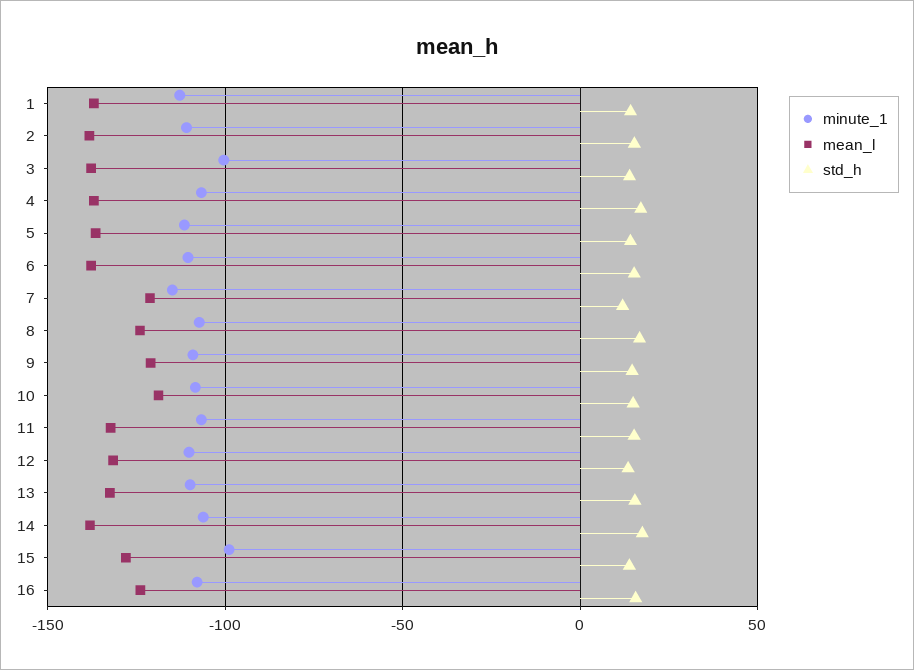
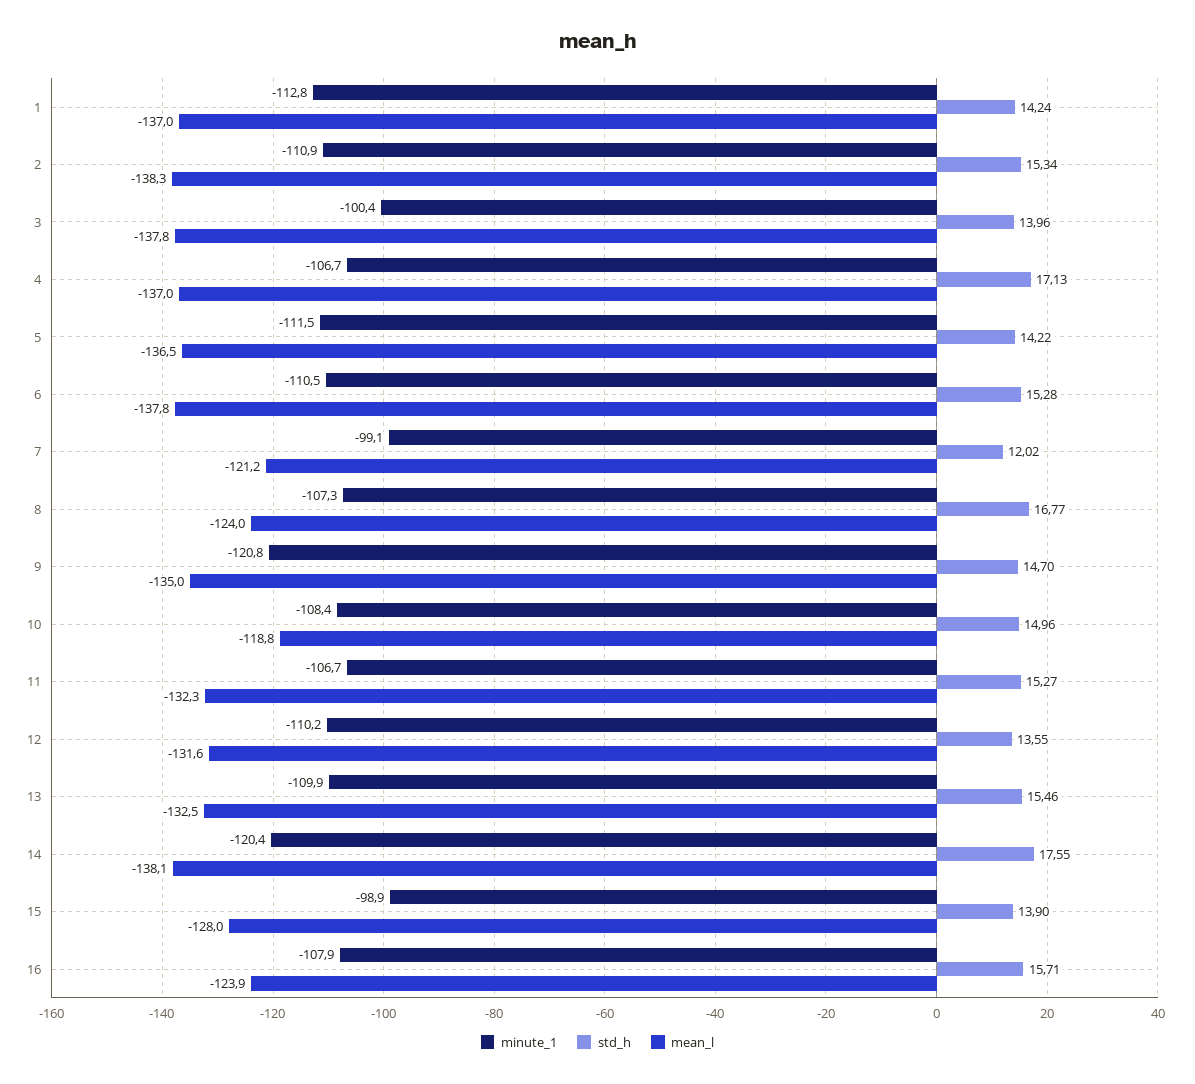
minute_1, 7: -115 -> -99.1
minute_1, 9: -110 -> -120.8
mean_l, 9: -120 -> -135
minute_1, 14: -105 -> -120.4

